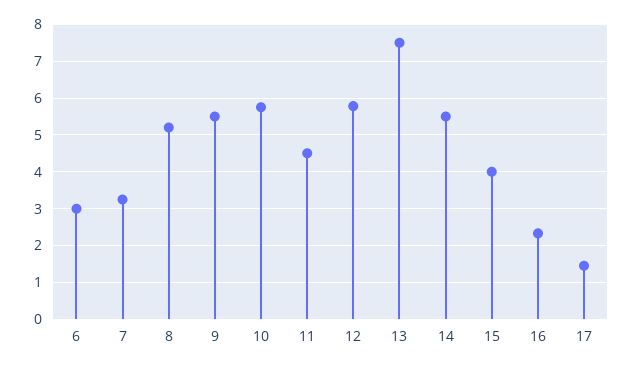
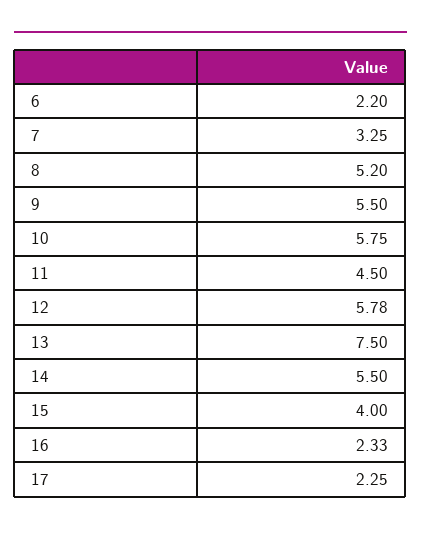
6: 3 -> 2.2
17: 1.4 -> 2.25

